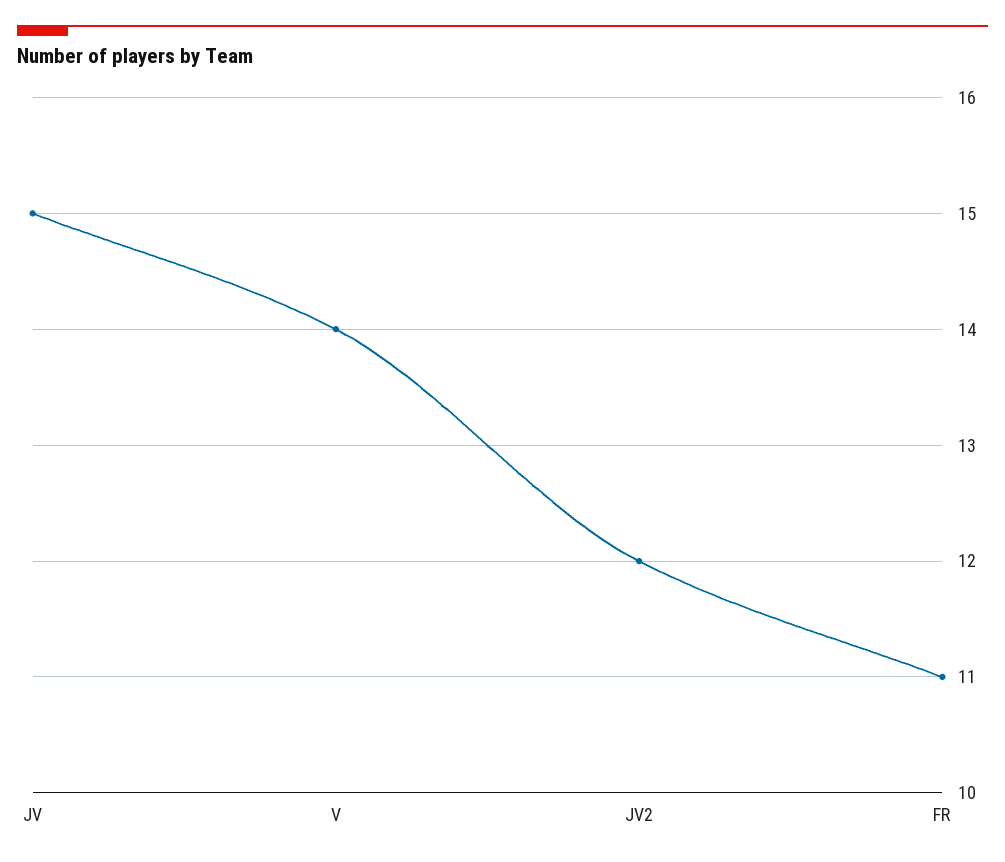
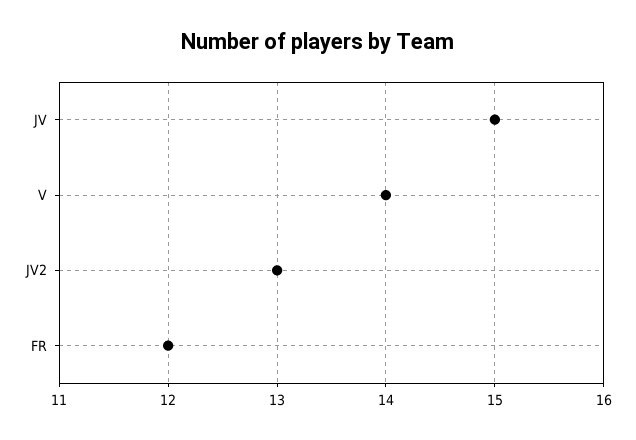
JV2: 12 -> 13
FR: 11 -> 12

